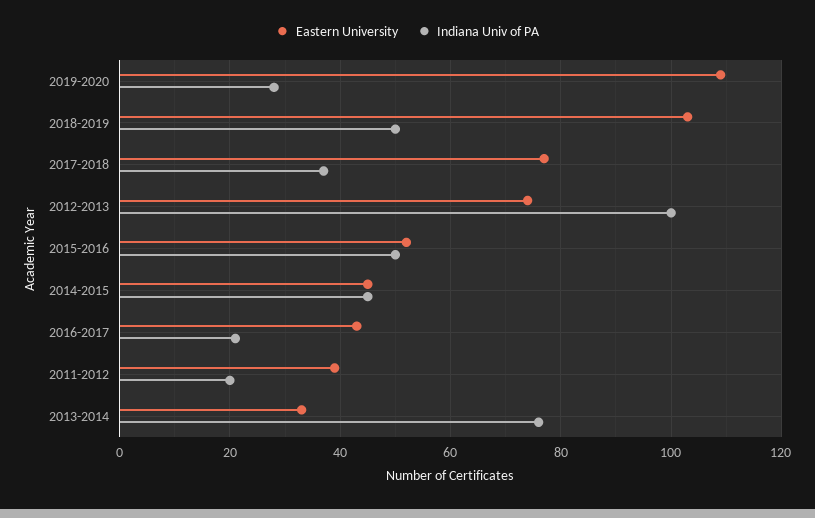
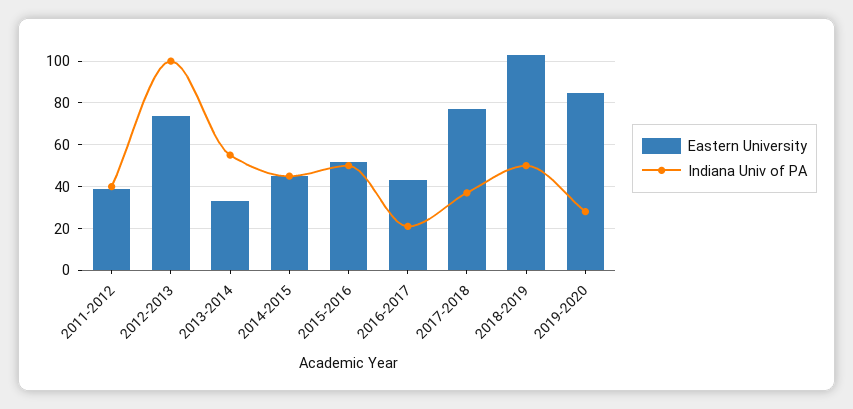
Eastern University, 2019-2020: 110 -> 85
Indiana Univ of PA, 2011-2012: 20 -> 40
Indiana Univ of PA, 2013-2014: 75 -> 55

